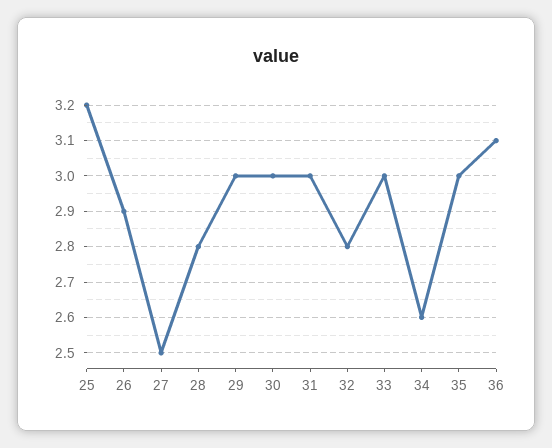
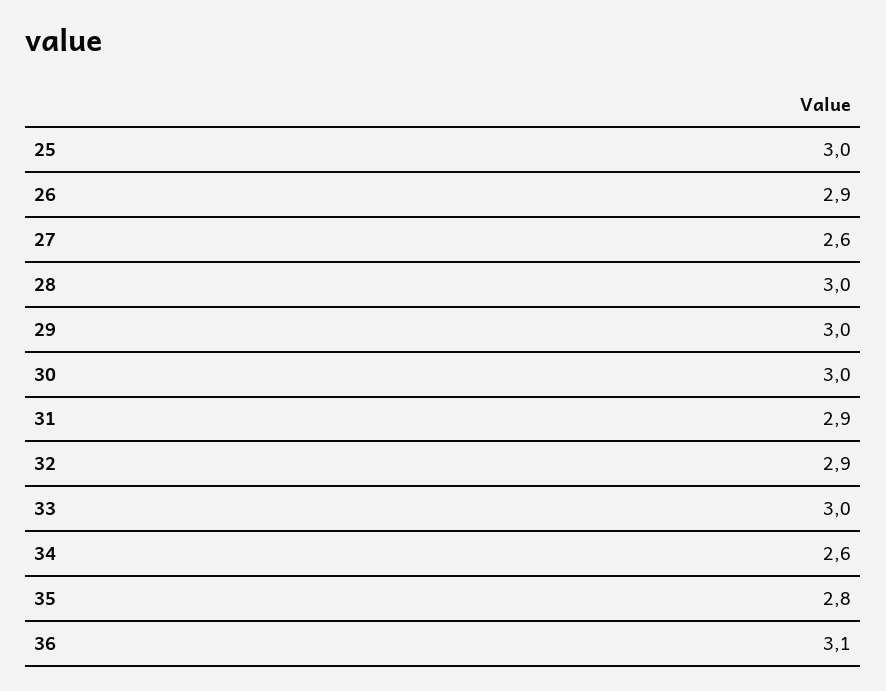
25: 3.2 -> 3
27: 2.5 -> 2.6
28: 2.8 -> 3
31: 3 -> 2.9
32: 2.8 -> 2.9
35: 3 -> 2.8

